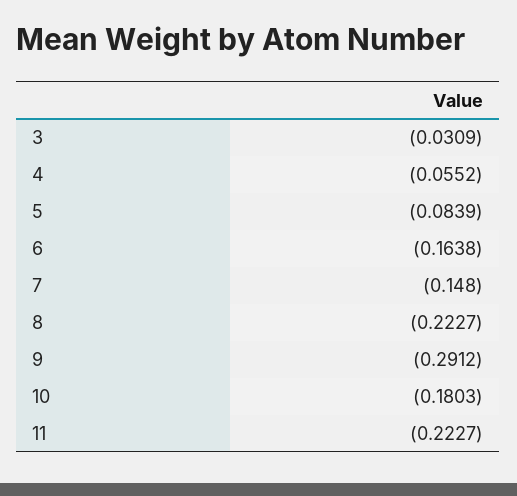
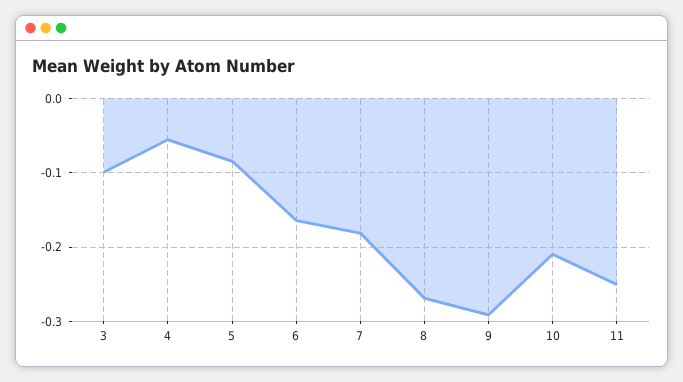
3: -0.0309 -> -0.1
7: -0.148 -> -0.18
8: -0.2227 -> -0.27
10: -0.1803 -> -0.21
11: -0.2227 -> -0.25

